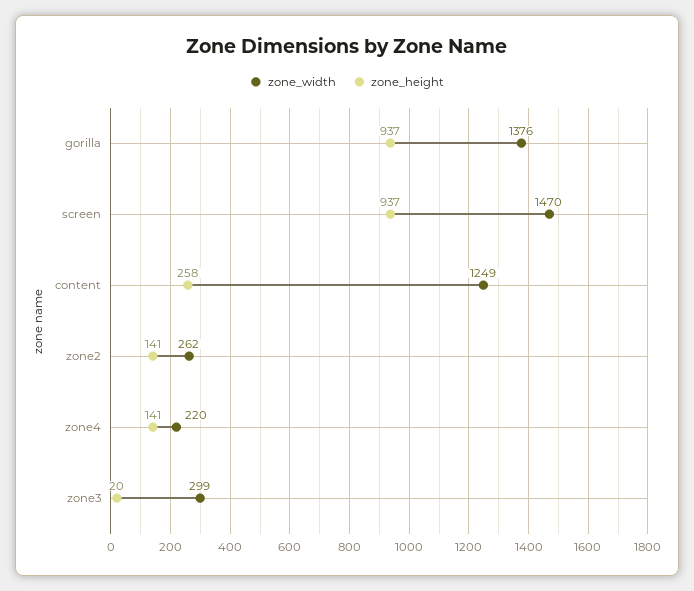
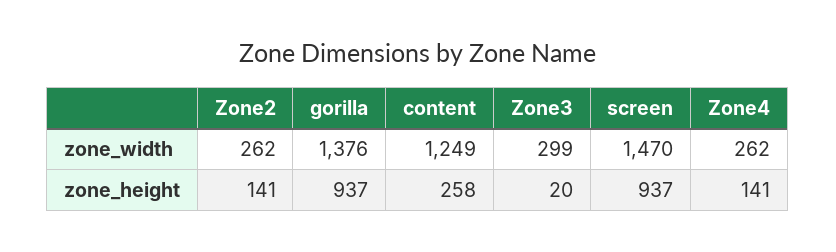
zone_width, zone4: 220 -> 262

